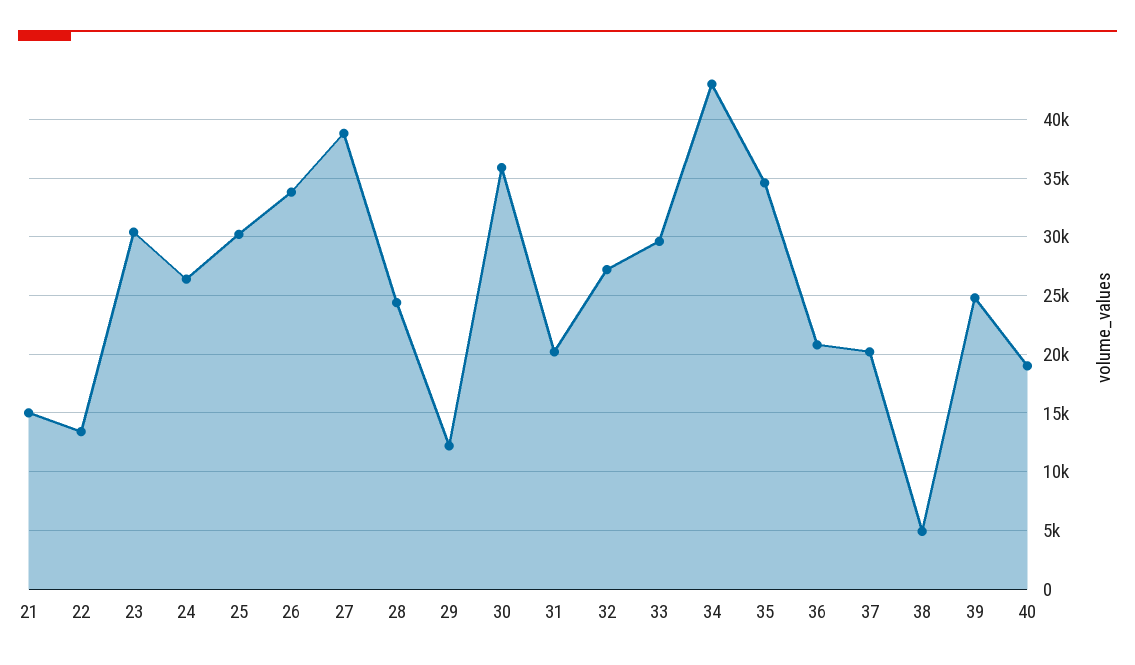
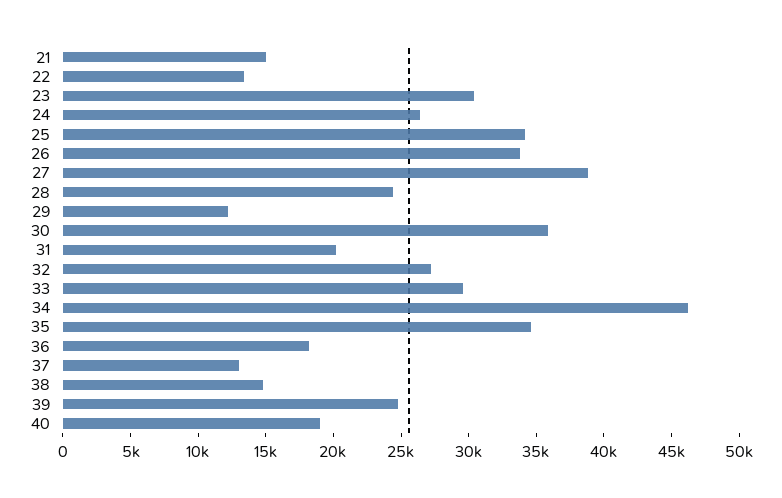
25: 30000 -> 34000
34: 43000 -> 46000
36: 21000 -> 18000
37: 20000 -> 13000
38: 5000 -> 15000

